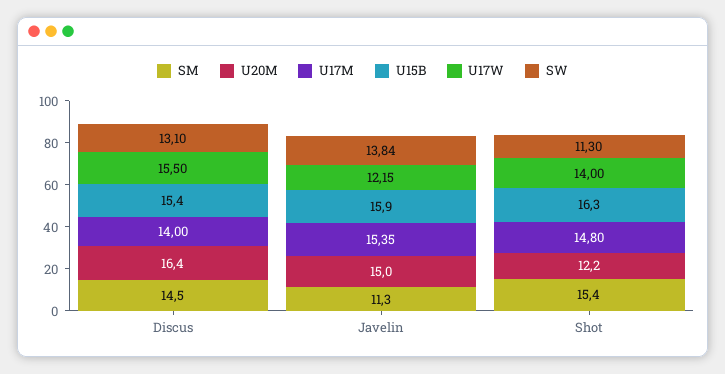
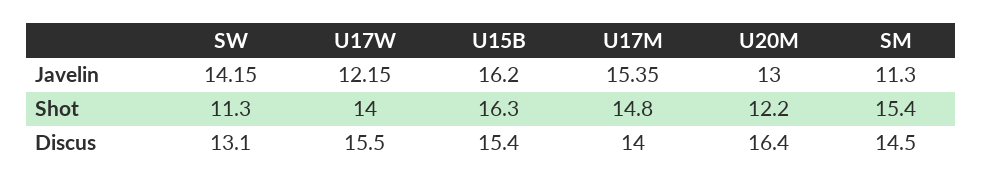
U20M, Javelin: 15 -> 13
U15B, Javelin: 15.9 -> 16.2
SW, Javelin: 13.84 -> 14.15

